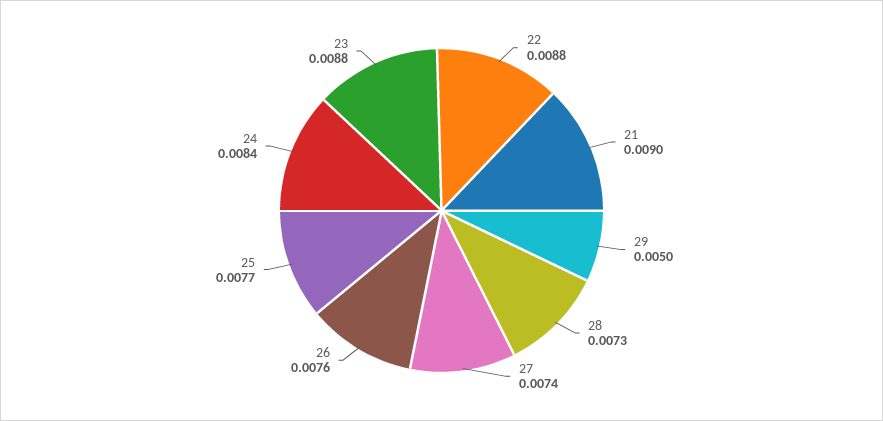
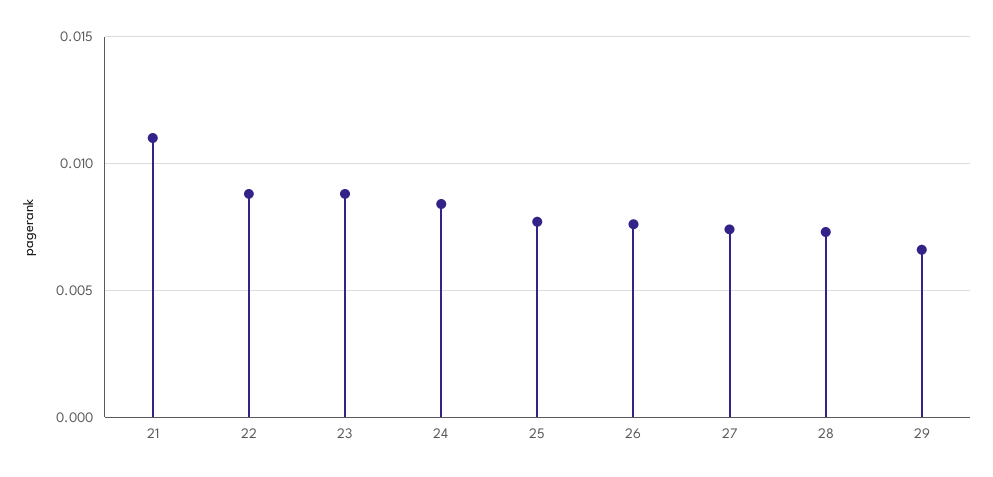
21: 0.009 -> 0.011
29: 0.005 -> 0.0065

